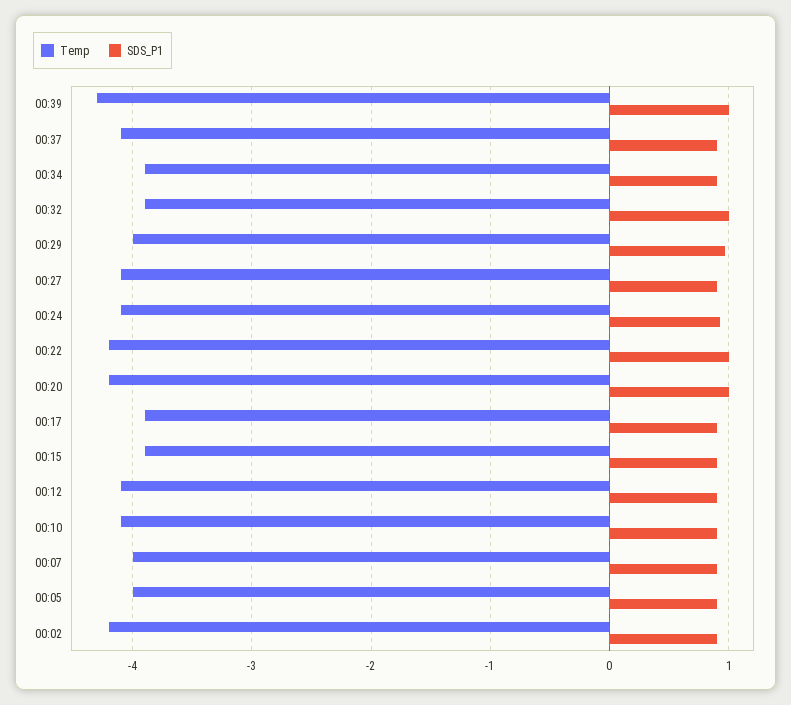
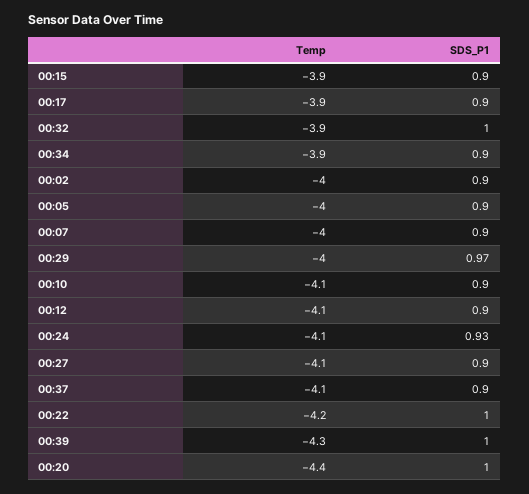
Temp, 00:20: -4.2 -> -4.4
Temp, 00:02: -4.2 -> -4

